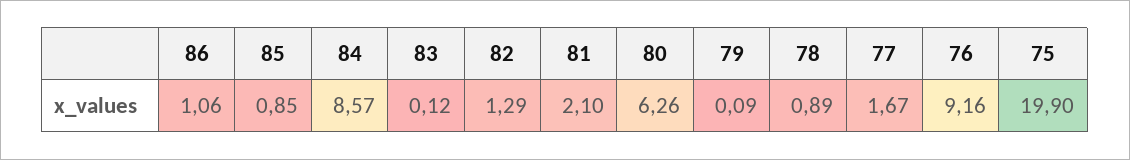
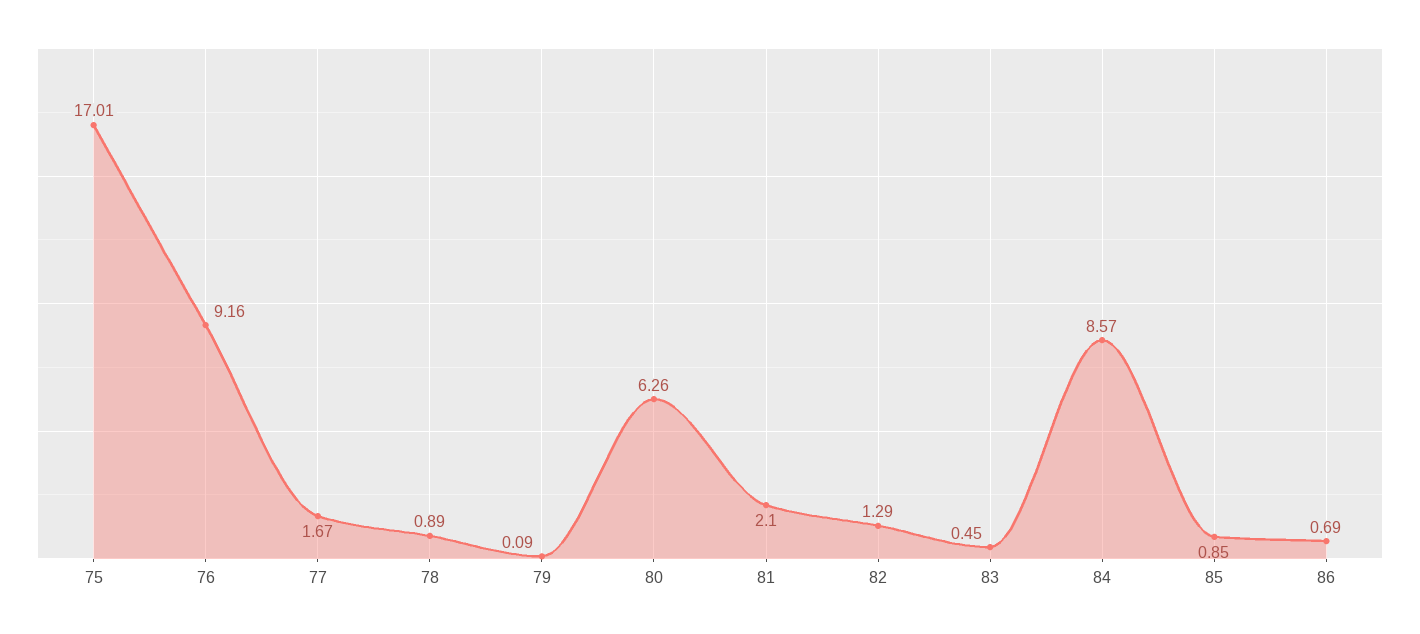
86: 1.06 -> 0.69
83: 0.12 -> 0.45
75: 19.9 -> 17.01

